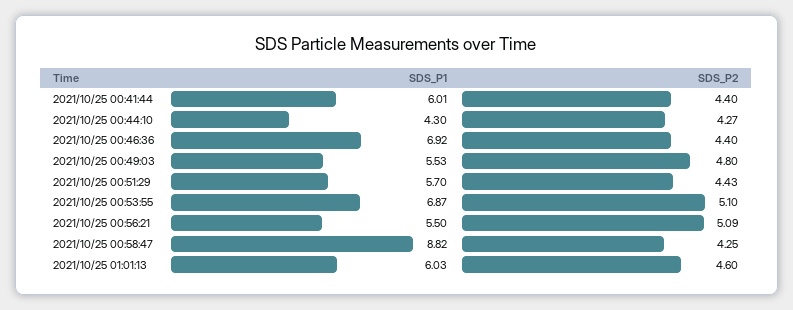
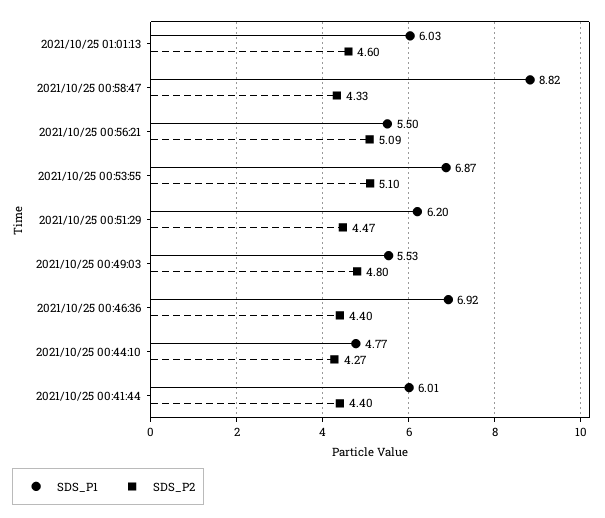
SDS_P1, 2021/10/25 00:44:10: 4.3 -> 4.77
SDS_P1, 2021/10/25 00:51:29: 5.7 -> 6.2
SDS_P2, 2021/10/25 00:51:29: 4.43 -> 4.47
SDS_P2, 2021/10/25 00:58:47: 4.25 -> 4.33

